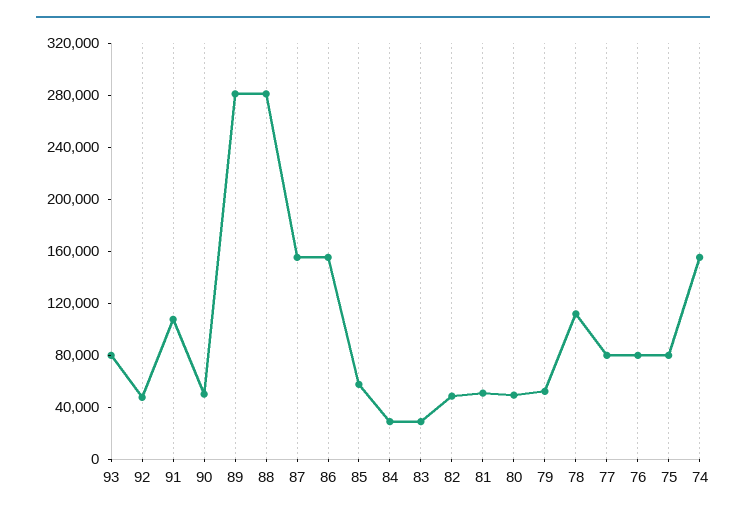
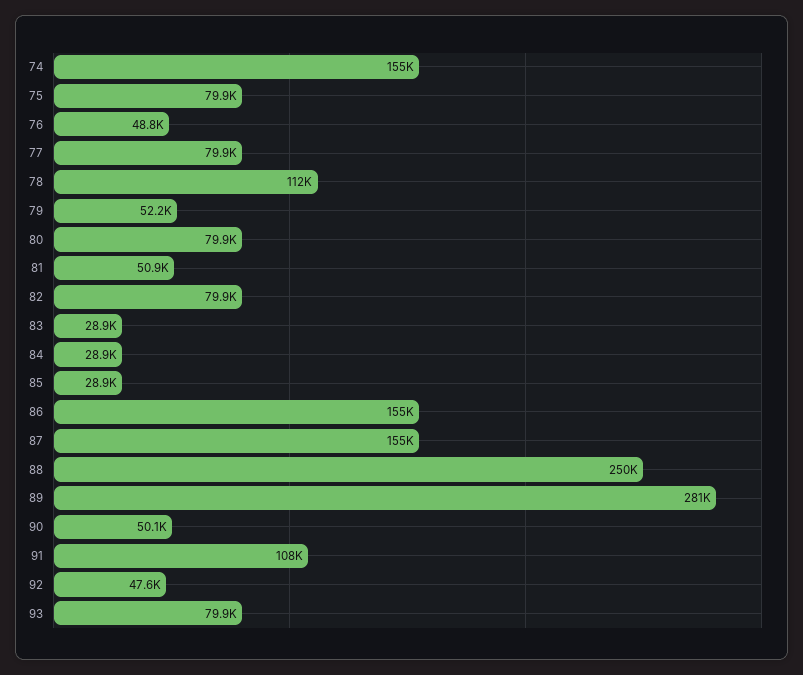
88: 280000 -> 250000
85: 60000 -> 28900
82: 50000 -> 79900
80: 50000 -> 79900
76: 80000 -> 48800

